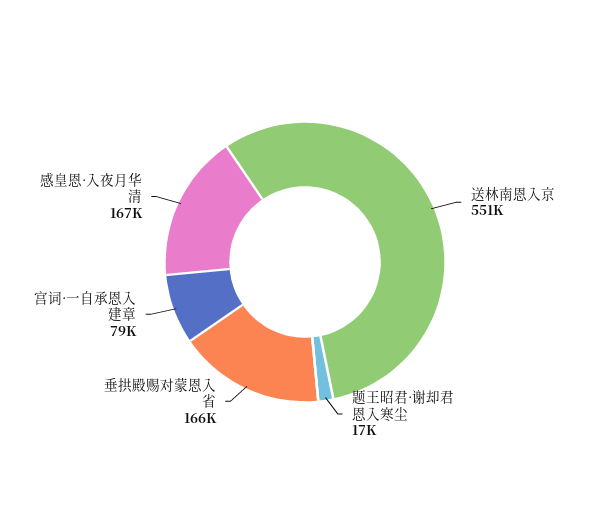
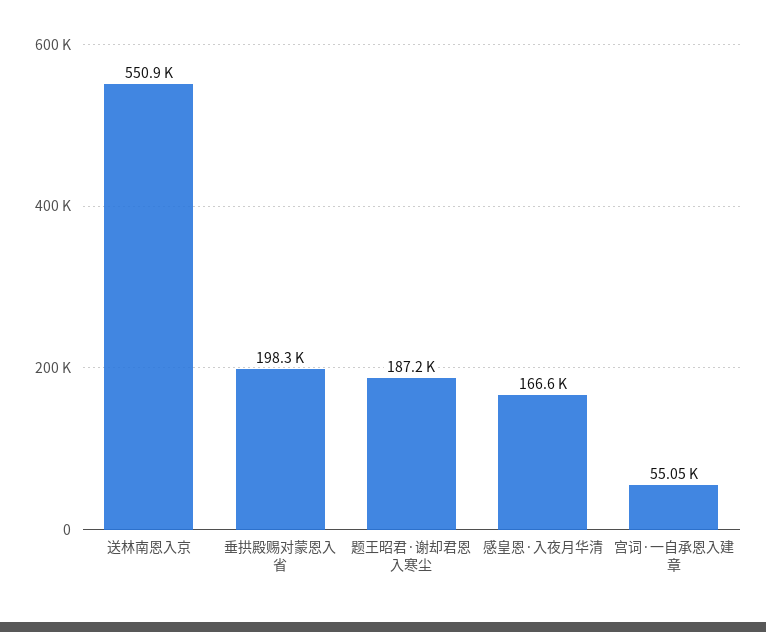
题王昭君·谢却君恩入寒尘: 17000 -> 187200
垂拱殿赐对蒙恩入省: 166000 -> 198300
宫词·一自承恩入建章: 79000 -> 55050

